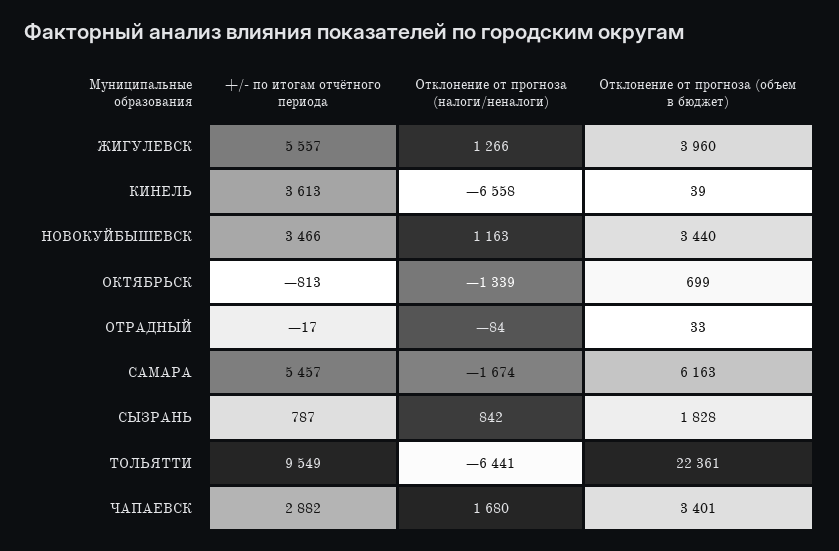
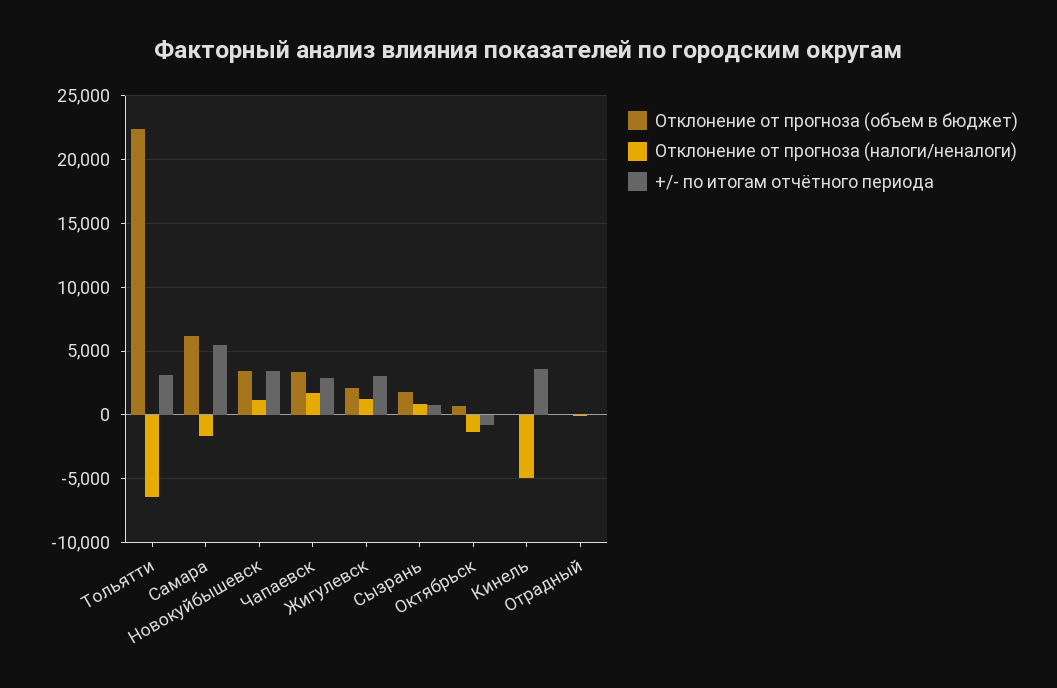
+/- по итогам отчётного периода, ЖИГУЛЕВСК: 5557 -> 3000
Отклонение от прогноза (объем в бюджет), ЖИГУЛЕВСК: 3960 -> 2000
Отклонение от прогноза (налоги/неналоги), КИНЕЛЬ: -6558 -> -5000
+/- по итогам отчётного периода, ТОЛЬЯТТИ: 9549 -> 3000

